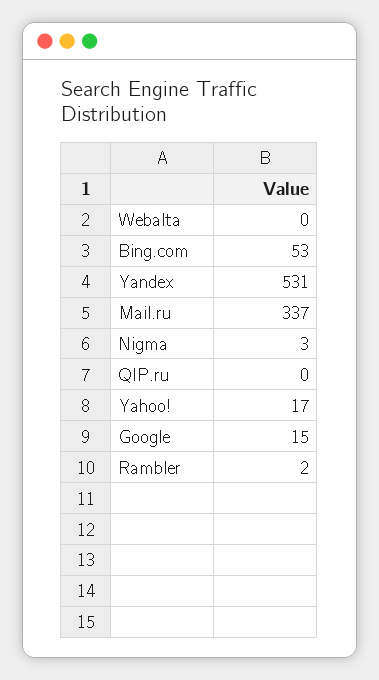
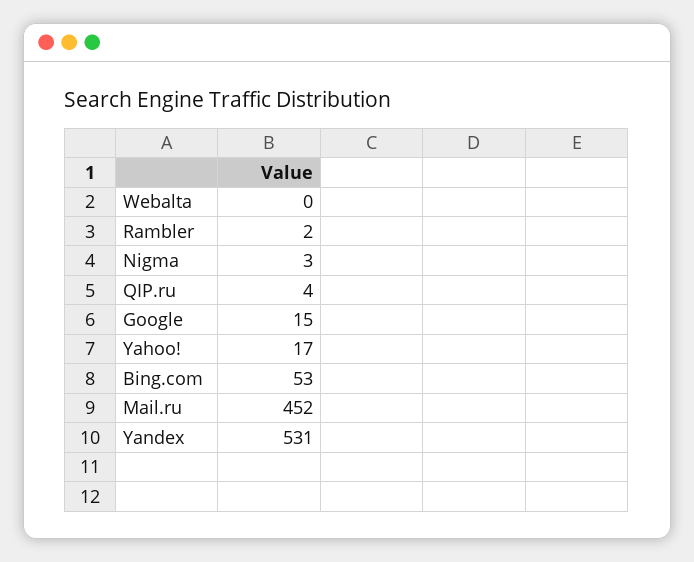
Mail.ru: 337 -> 452
QIP.ru: 0 -> 4

